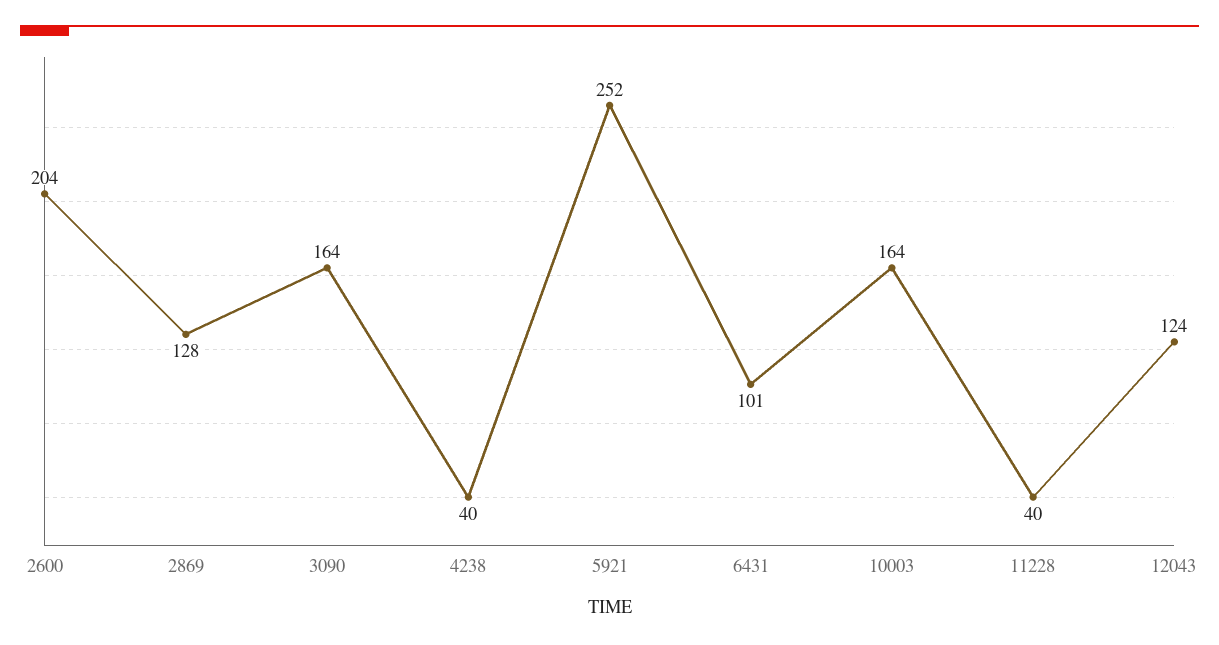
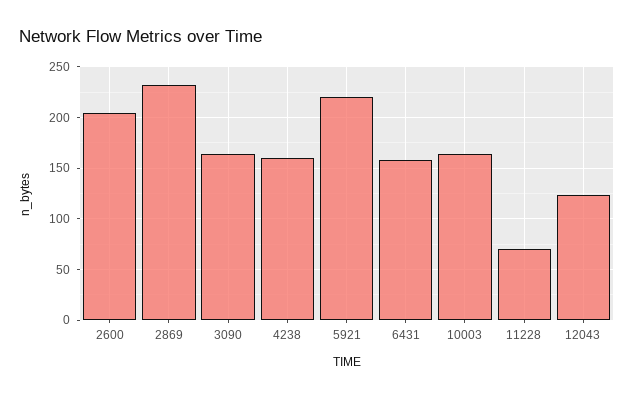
2869: 128 -> 230
4238: 40 -> 160
5921: 252 -> 220
6431: 101 -> 160
11228: 40 -> 70

